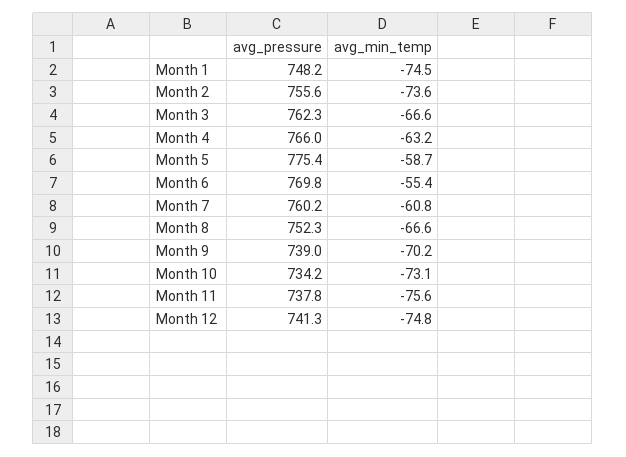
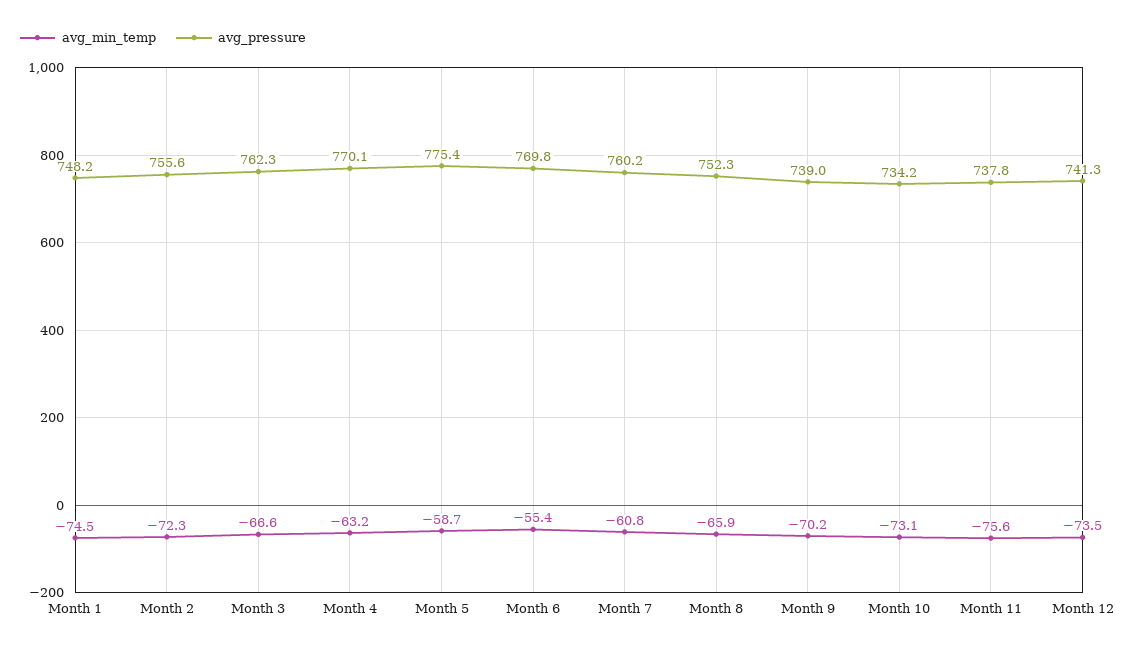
avg_min_temp, Month 2: -73.6 -> -72.3
avg_pressure, Month 4: 766 -> 770.1
avg_min_temp, Month 8: -66.6 -> -65.9
avg_min_temp, Month 12: -74.8 -> -73.5

